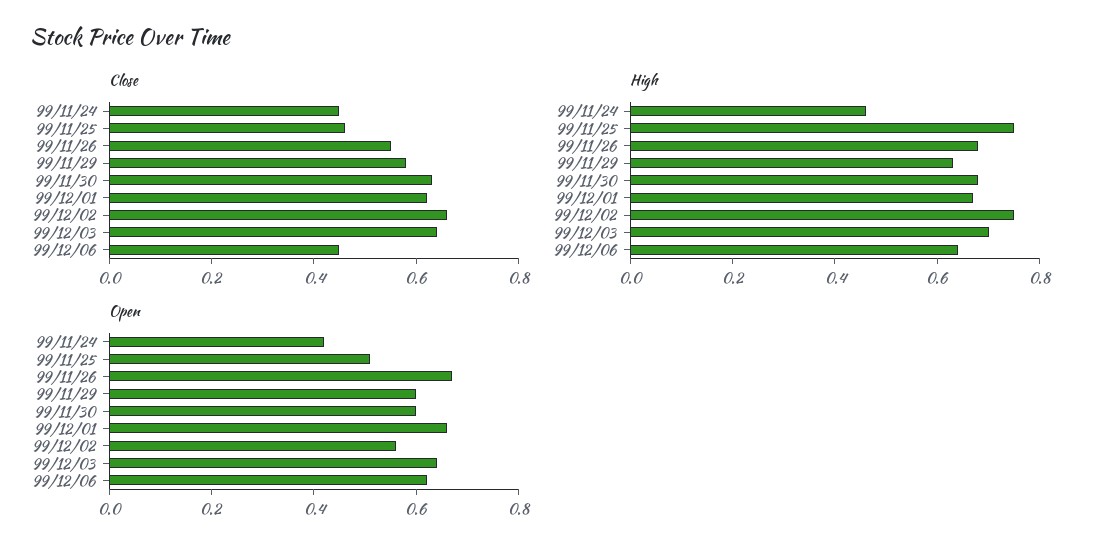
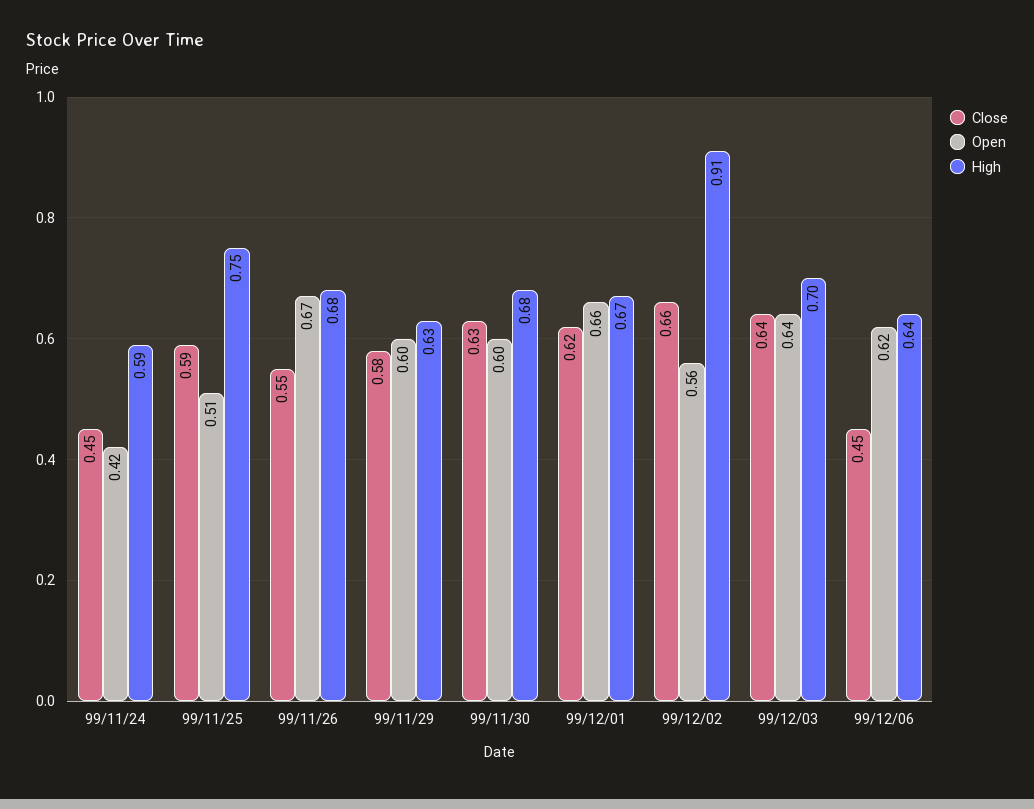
Close, 99/11/25: 0.45 -> 0.59
High, 99/11/24: 0.45 -> 0.59
High, 99/12/02: 0.75 -> 0.91

